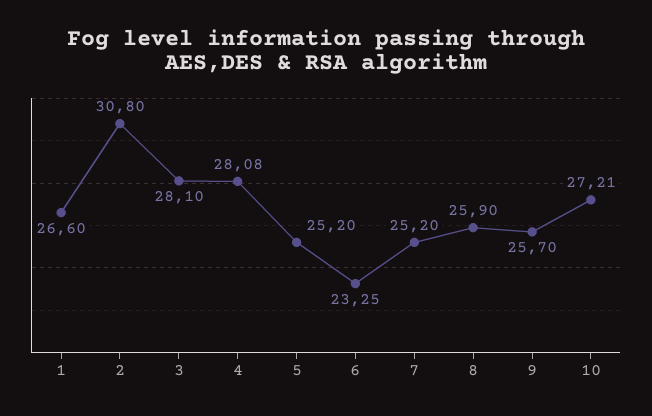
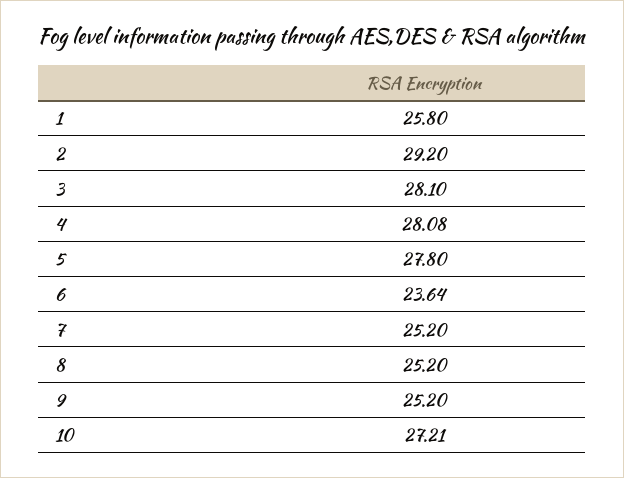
1: 26.6 -> 25.8
2: 30.8 -> 29.2
5: 25.2 -> 27.8
6: 23.25 -> 23.64
8: 25.9 -> 25.2
9: 25.7 -> 25.2

